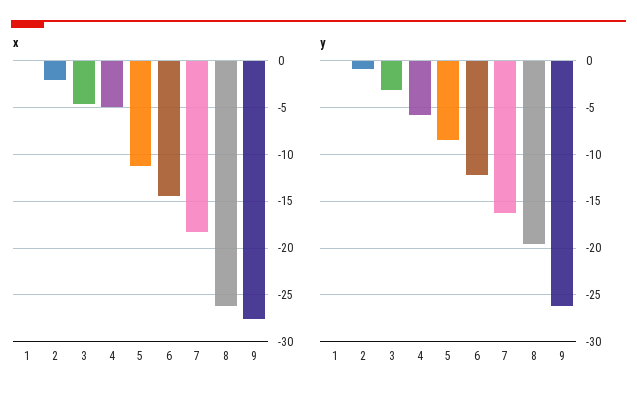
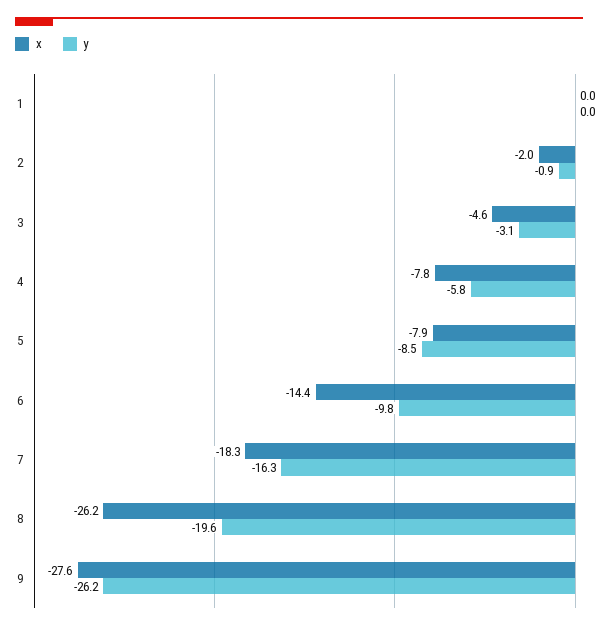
x, 4: -5 -> -7.8
x, 5: -11 -> -7.9
y, 6: -12 -> -9.8

